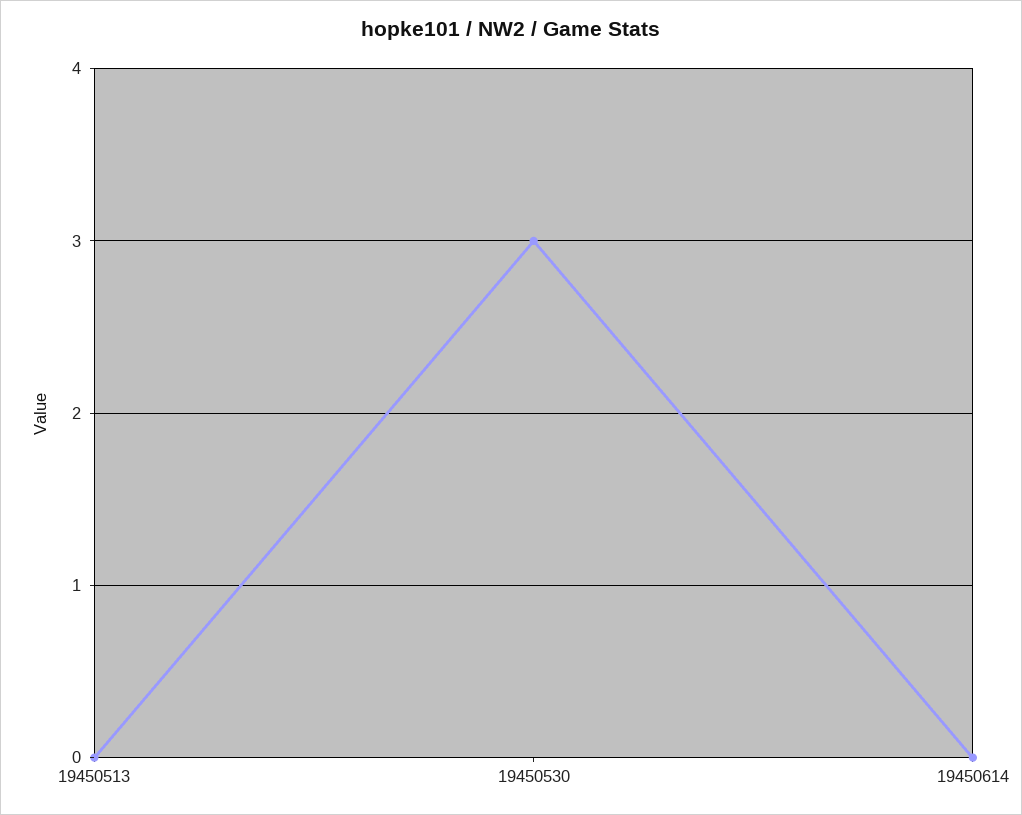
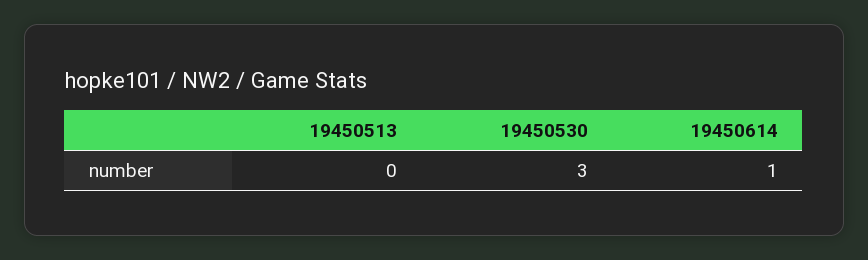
19450614: 0 -> 1

